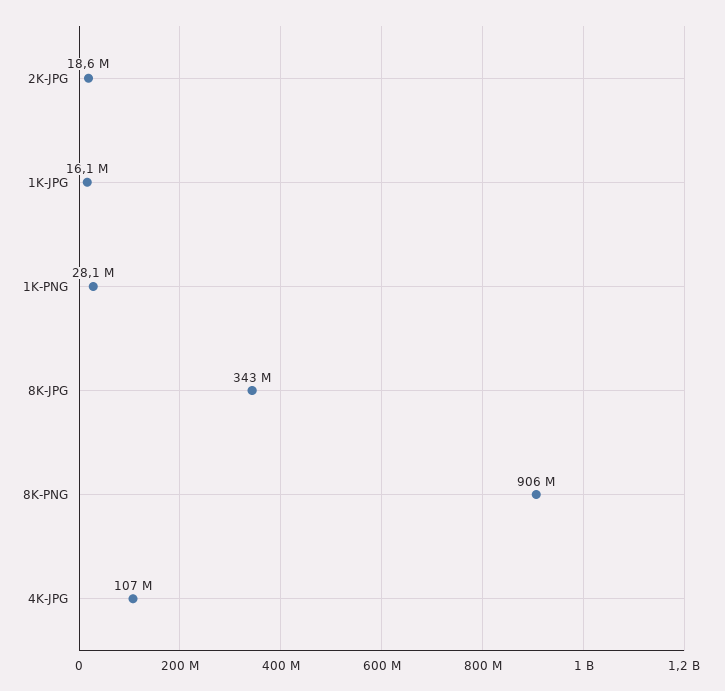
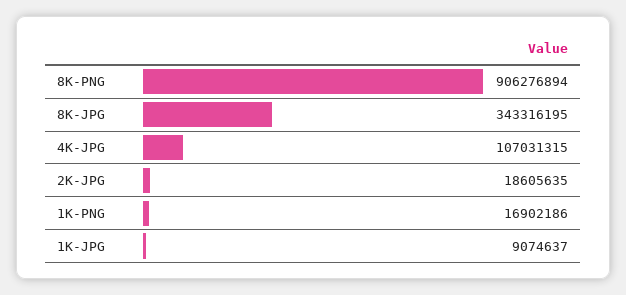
1K-JPG: 16100000 -> 9074637
1K-PNG: 28100000 -> 16902186

